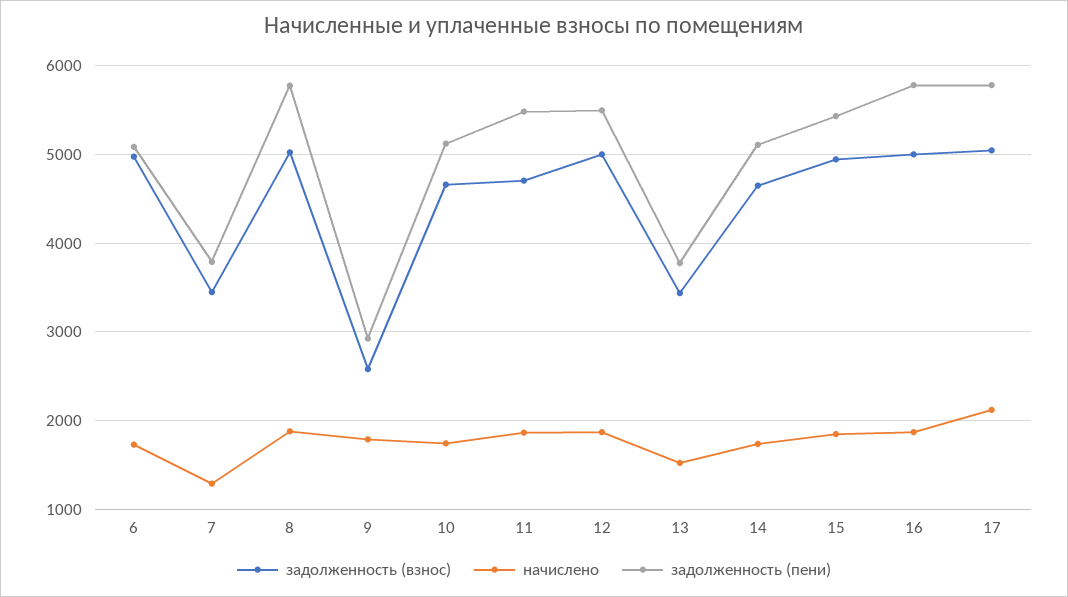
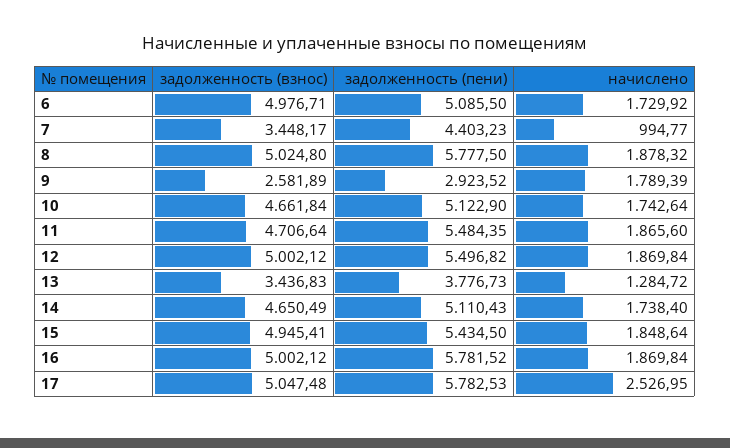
начислено, 7: 1300 -> 994.77
задолженность (пени), 7: 3800 -> 4403.23
начислено, 13: 1500 -> 1284.72
начислено, 17: 2100 -> 2526.95

